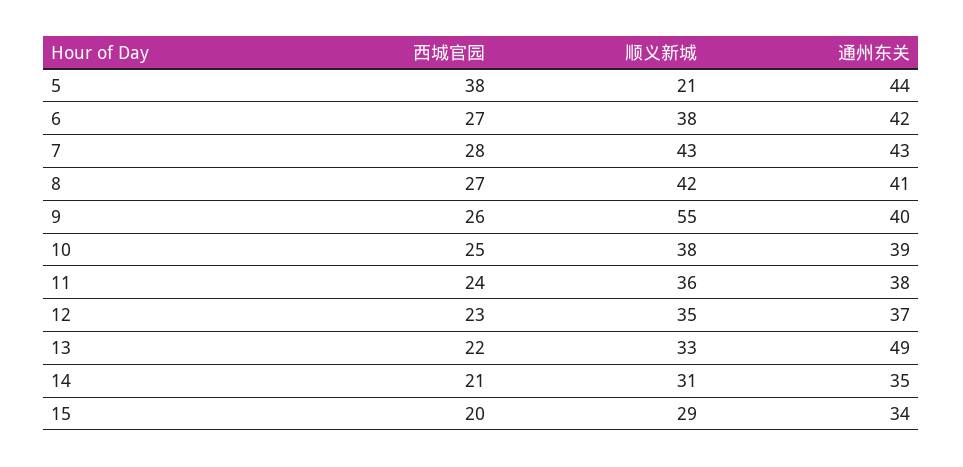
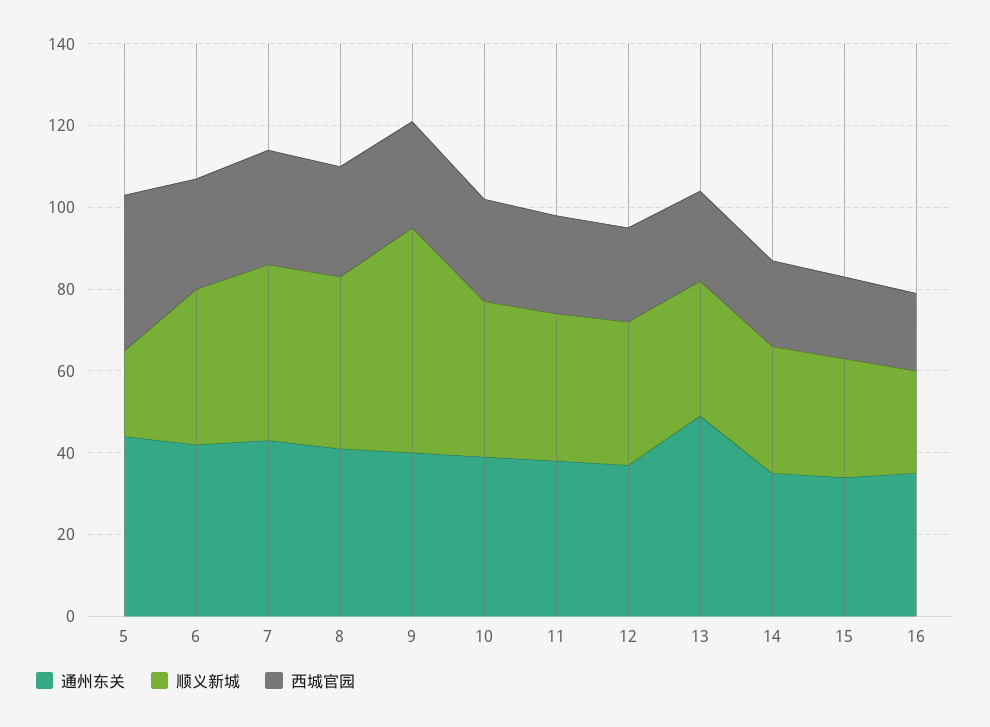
通州东关, 16: none -> 35
顺义新城, 16: none -> 25
西城官园, 16: none -> 20

